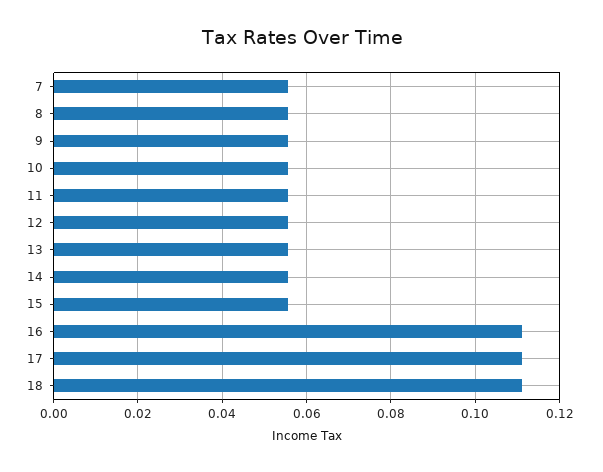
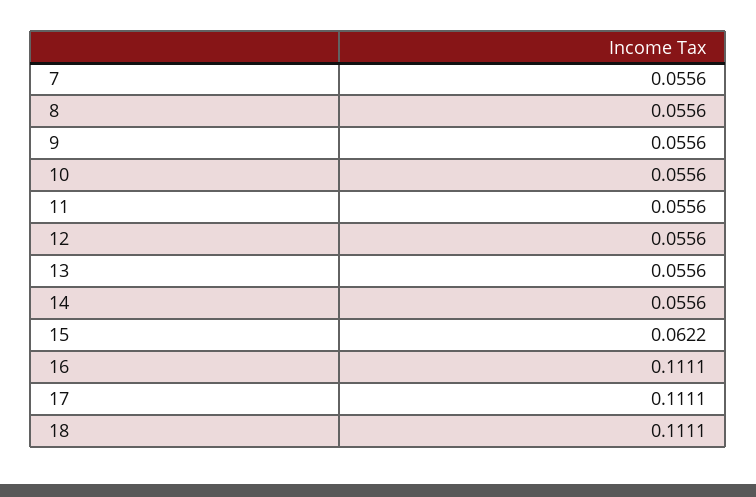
15: 0.056 -> 0.0622

